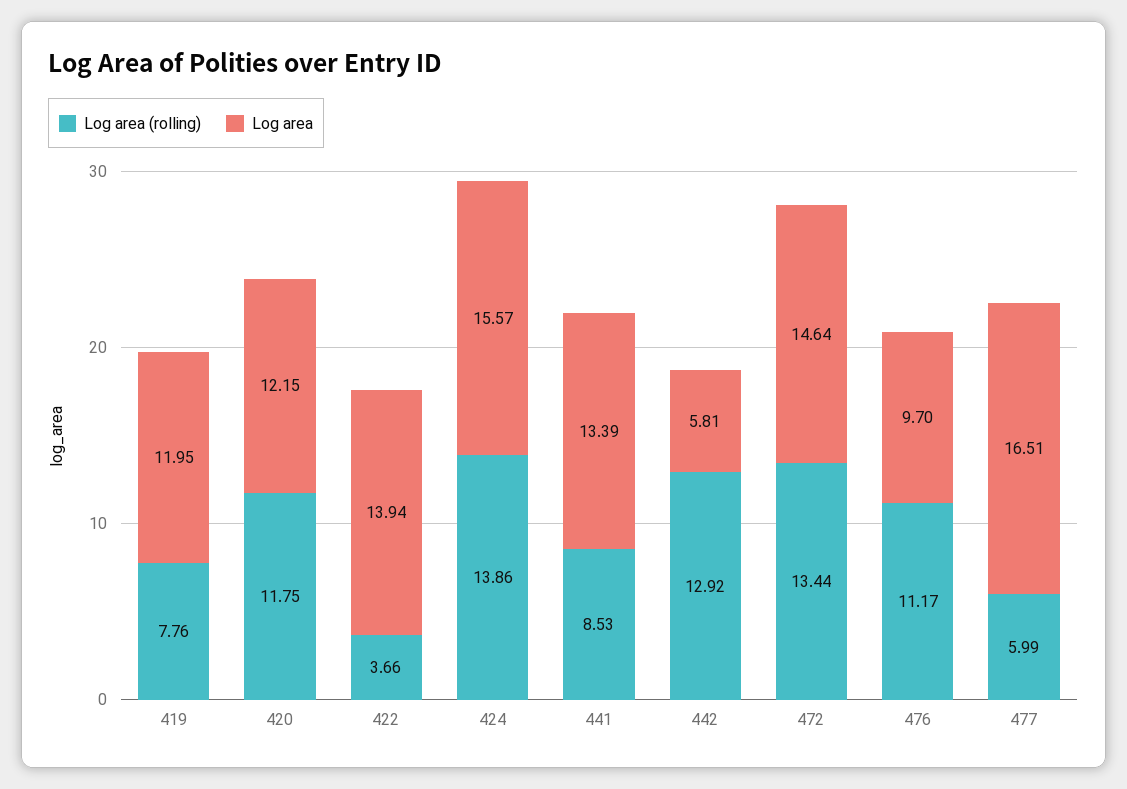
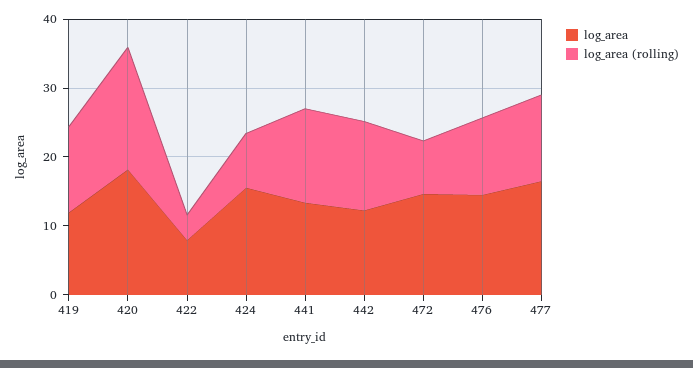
Log area (rolling), 419: 7.76 -> 12
Log area (rolling), 420: 11.75 -> 18
Log area, 420: 12.15 -> 18
Log area, 422: 13.94 -> 8
Log area (rolling), 424: 13.86 -> 8
Log area (rolling), 441: 8.53 -> 14
Log area, 442: 5.81 -> 12
Log area (rolling), 472: 13.44 -> 8
Log area, 476: 9.7 -> 14
Log area (rolling), 477: 5.99 -> 12

